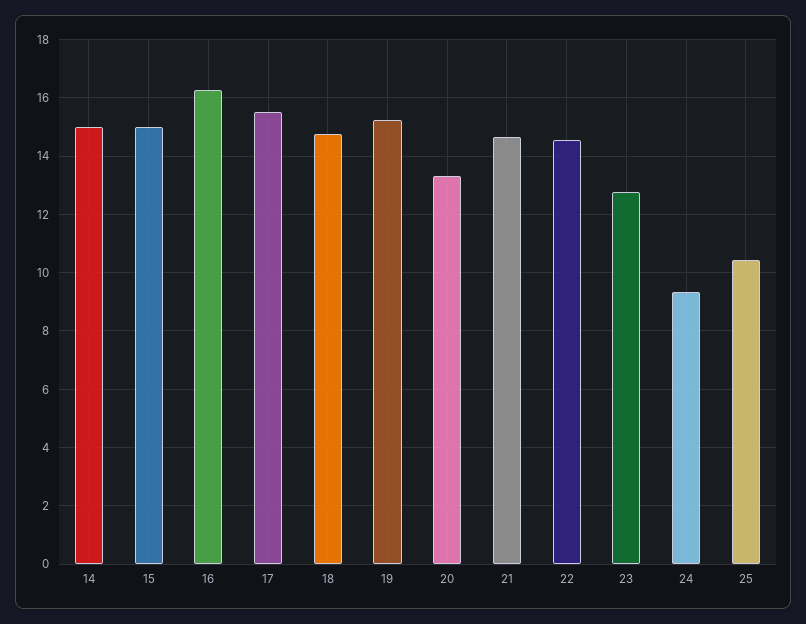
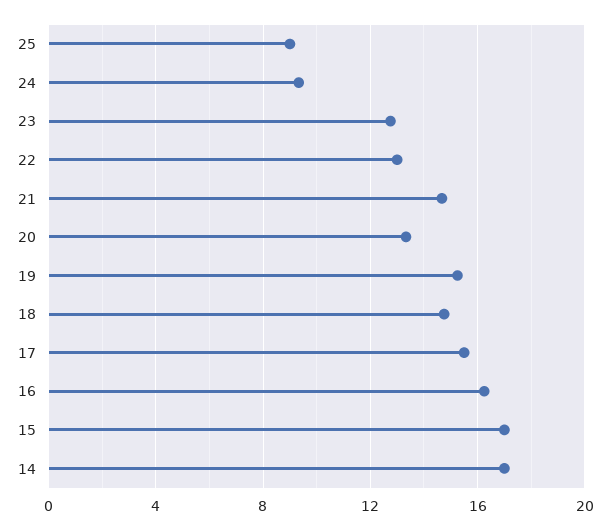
14: 15 -> 17
15: 15 -> 17
22: 14.5 -> 13
25: 10.5 -> 9

